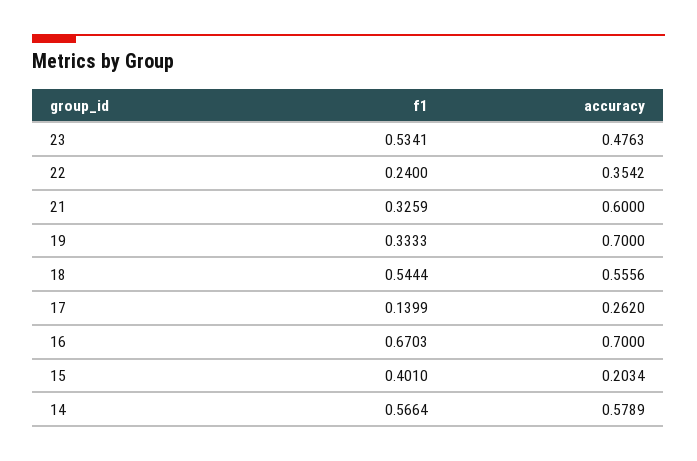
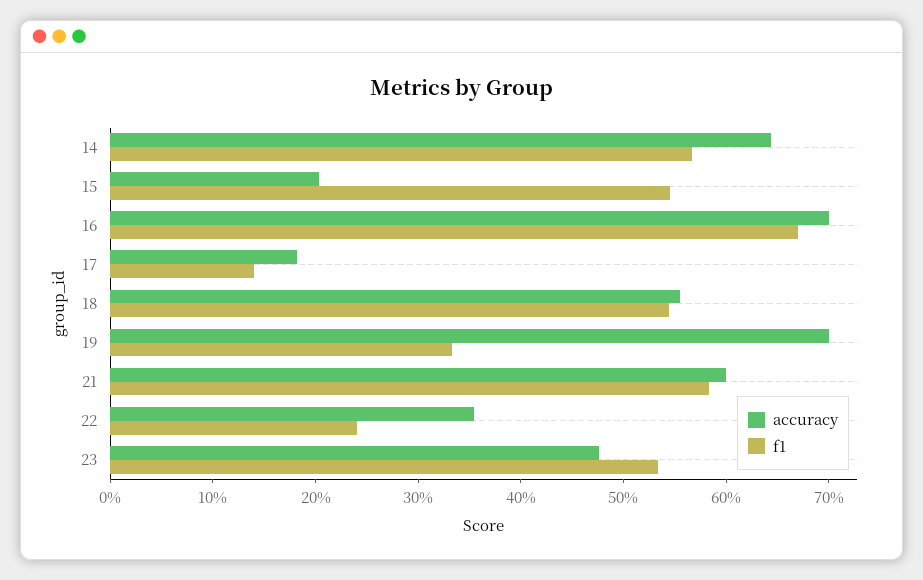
f1, 21: 0.3259 -> 0.58
accuracy, 17: 0.262 -> 0.18
f1, 15: 0.401 -> 0.54
accuracy, 14: 0.5789 -> 0.64

